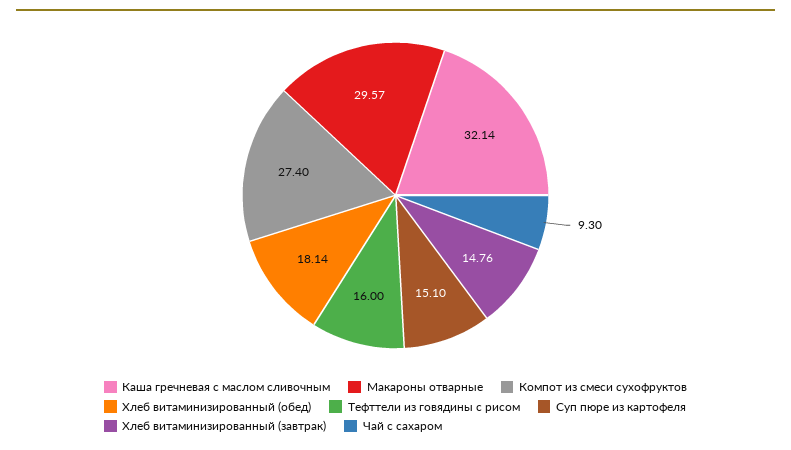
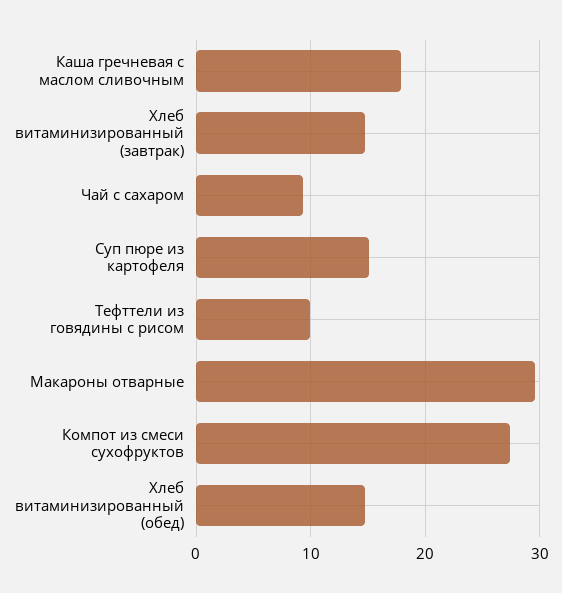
Каша гречневая с маслом сливочным: 32.14 -> 18
Хлеб витаминизированный (обед): 18.14 -> 15
Тефттели из говядины с рисом: 16 -> 10

